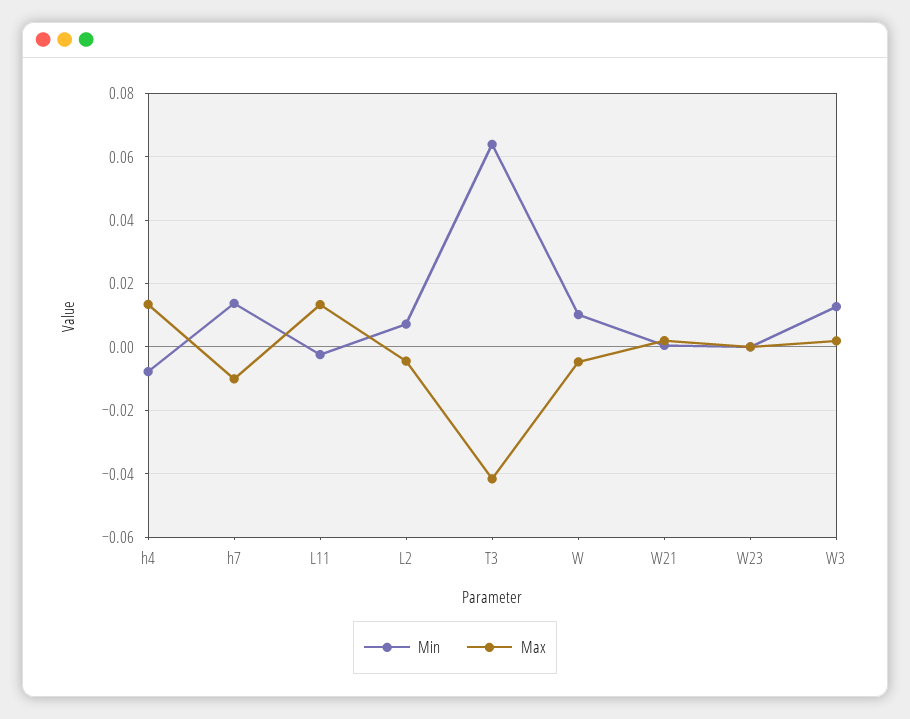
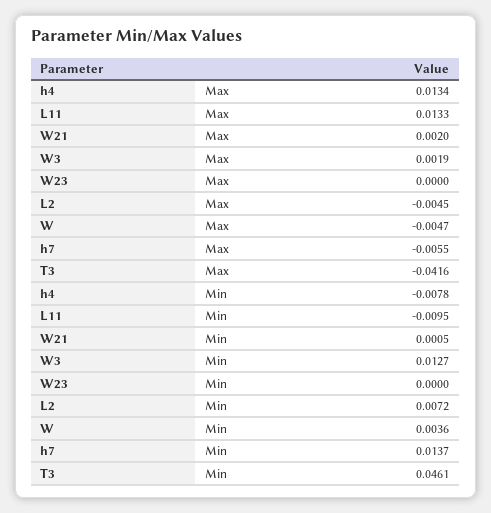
Max, h7: -0.01 -> -0.0055
Min, L11: -0.002 -> -0.0095
Min, T3: 0.064 -> 0.0461
Min, W: 0.01 -> 0.0036

